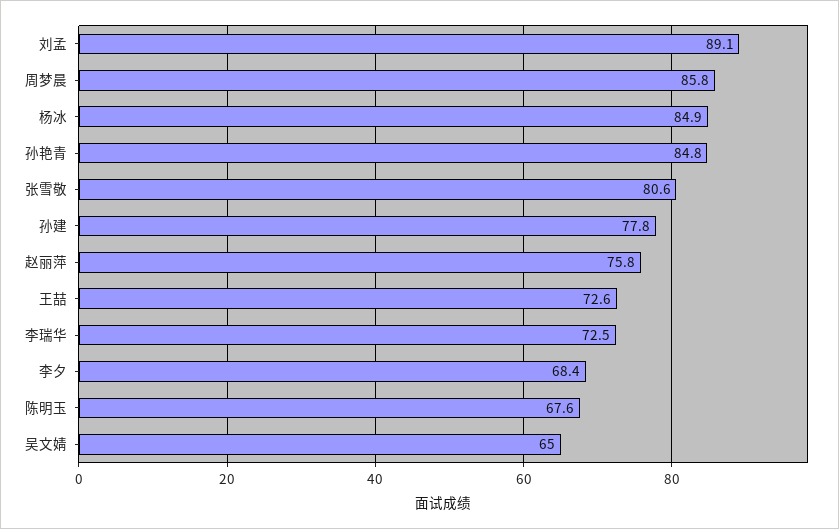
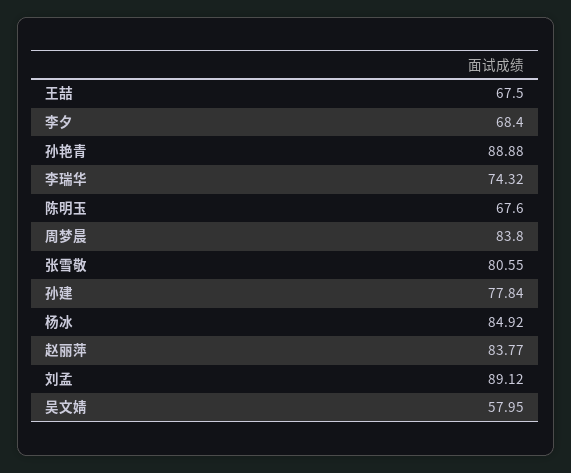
周梦晨: 85.8 -> 83.8
孙艳青: 84.8 -> 88.88
赵丽萍: 75.8 -> 83.77
王喆: 72.6 -> 67.5
李瑞华: 72.5 -> 74.32
吴文婧: 65 -> 57.95

